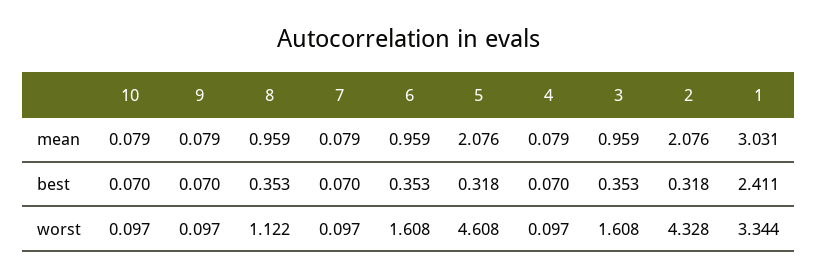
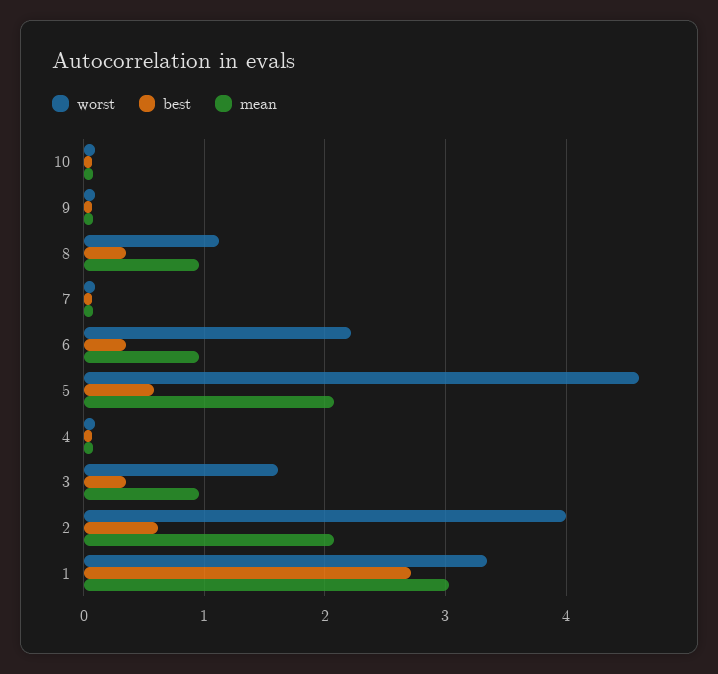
best, 5: 0.318 -> 0.6
best, 2: 0.318 -> 0.6
best, 1: 2.411 -> 2.7
worst, 6: 1.608 -> 2.2
worst, 2: 4.328 -> 4

